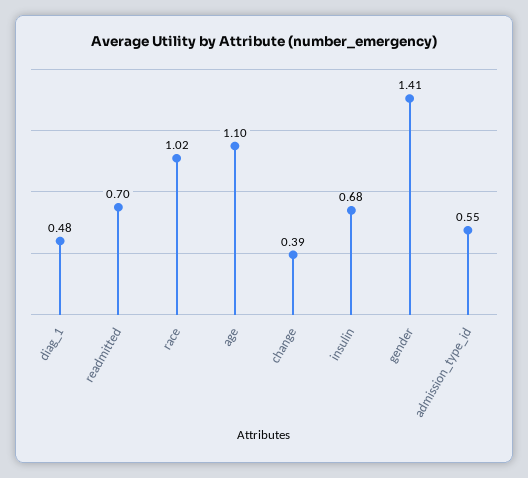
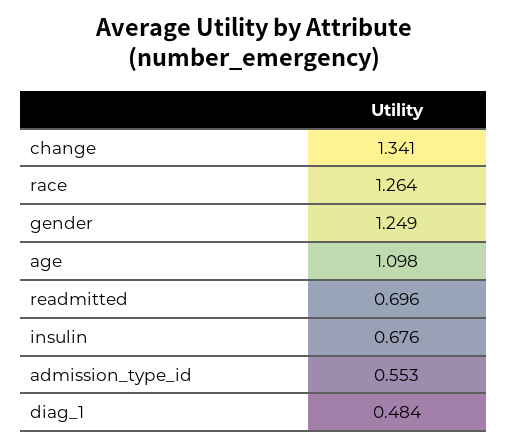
race: 1.02 -> 1.264
change: 0.39 -> 1.341
gender: 1.41 -> 1.249

